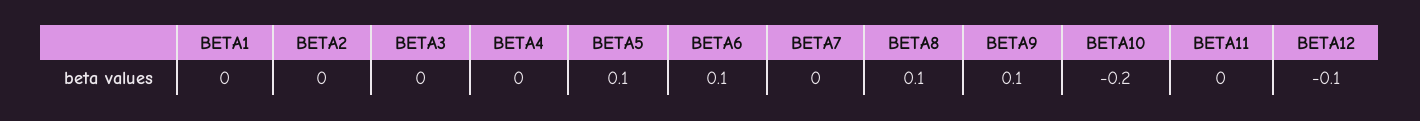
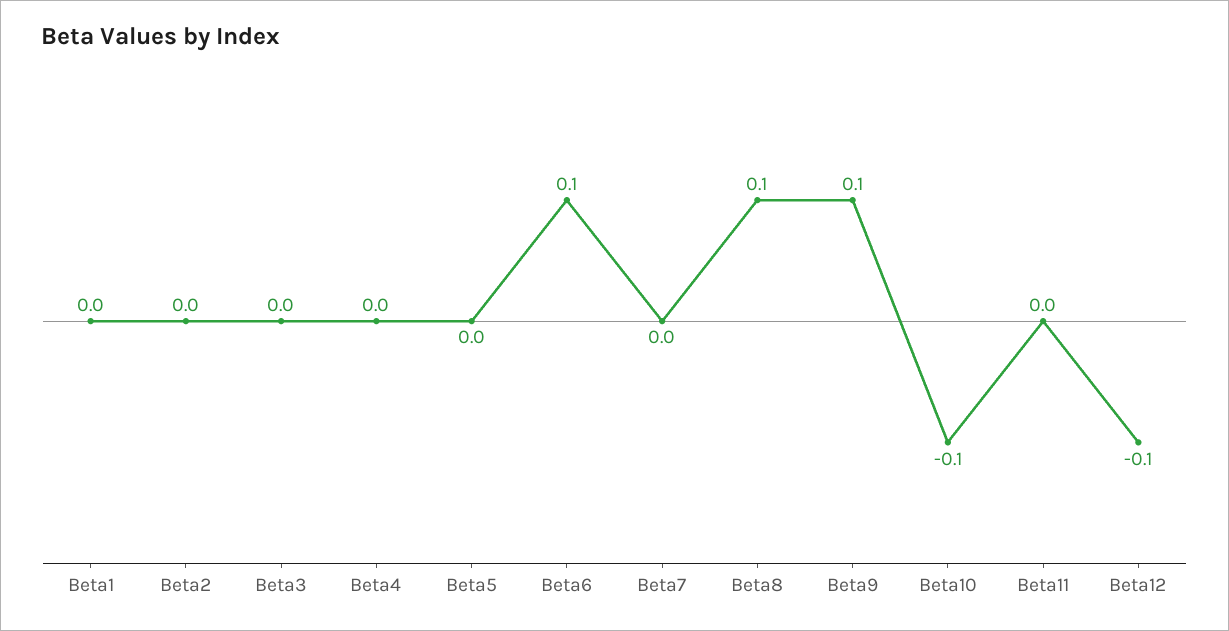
BETA5: 0.1 -> 0
BETA10: -0.2 -> -0.1

